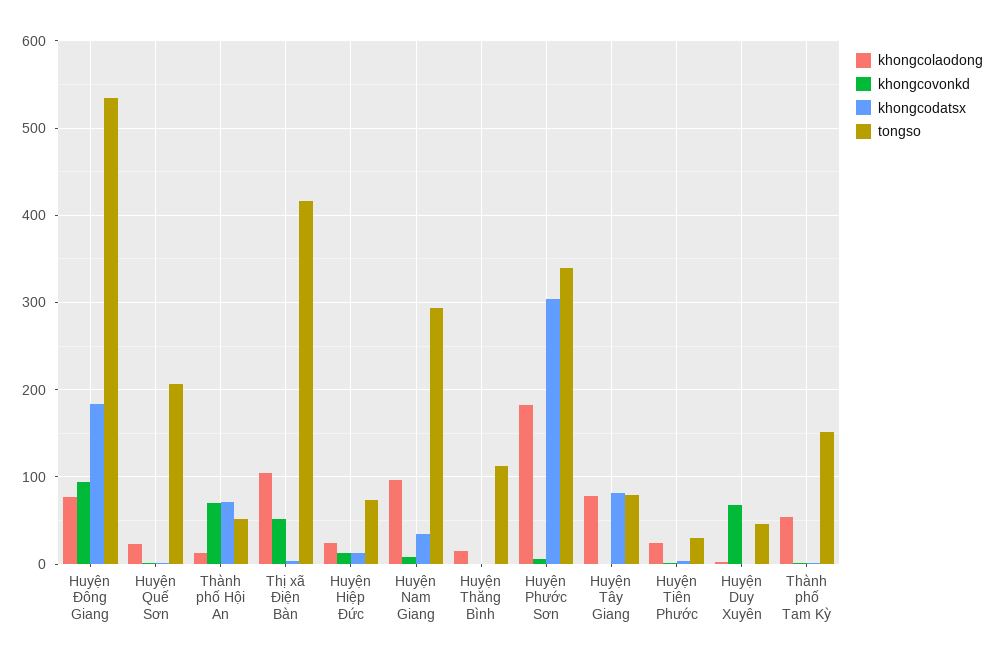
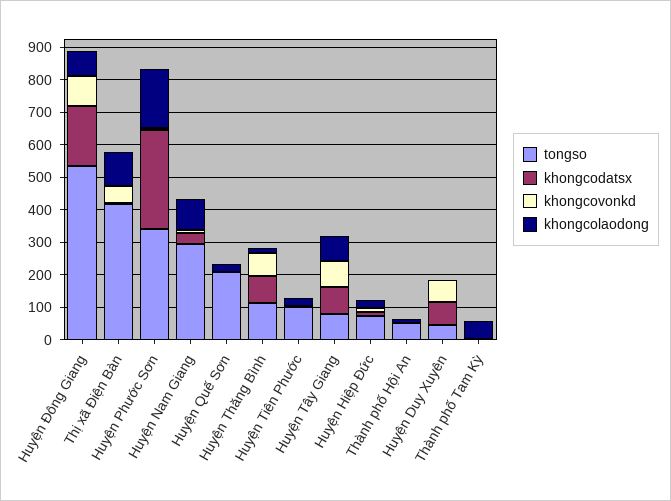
khongcovonkd, Thành phố Hội An: 70 -> 0
khongcodatsx, Thành phố Hội An: 70 -> 0
khongcovonkd, Huyện Thăng Bình: 0 -> 75
khongcodatsx, Huyện Thăng Bình: 0 -> 75
khongcovonkd, Huyện Tây Giang: 0 -> 75
tongso, Huyện Tiên Phước: 30 -> 100
khongcodatsx, Huyện Duy Xuyên: 0 -> 75
tongso, Thành phố Tam Kỳ: 150 -> 0

